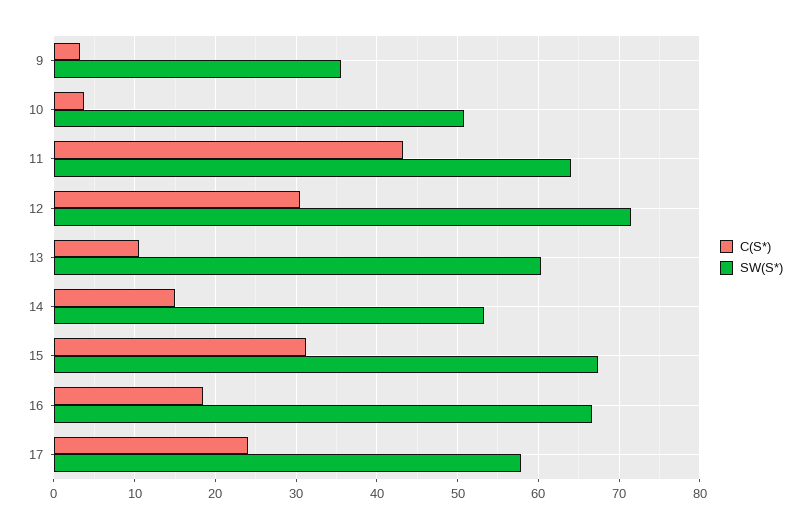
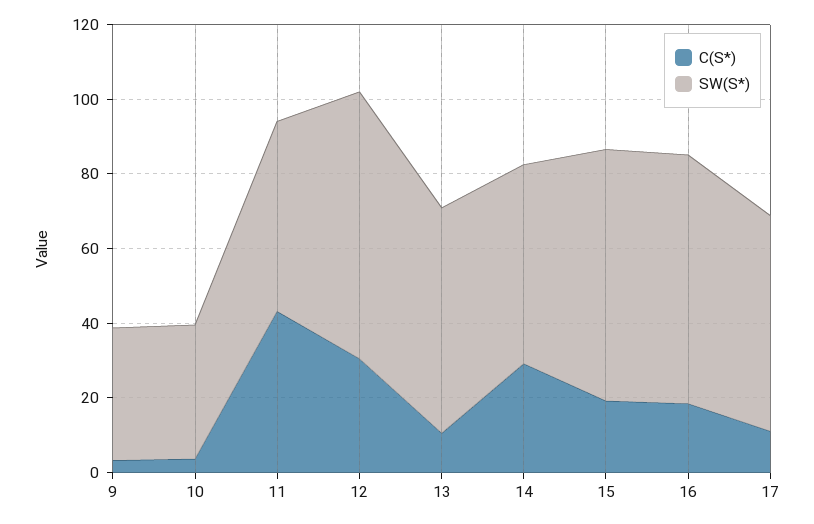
SW(S*), 10: 51 -> 35
SW(S*), 11: 64 -> 50
C(S*), 14: 15 -> 30
C(S*), 15: 31 -> 20
C(S*), 17: 24 -> 10

